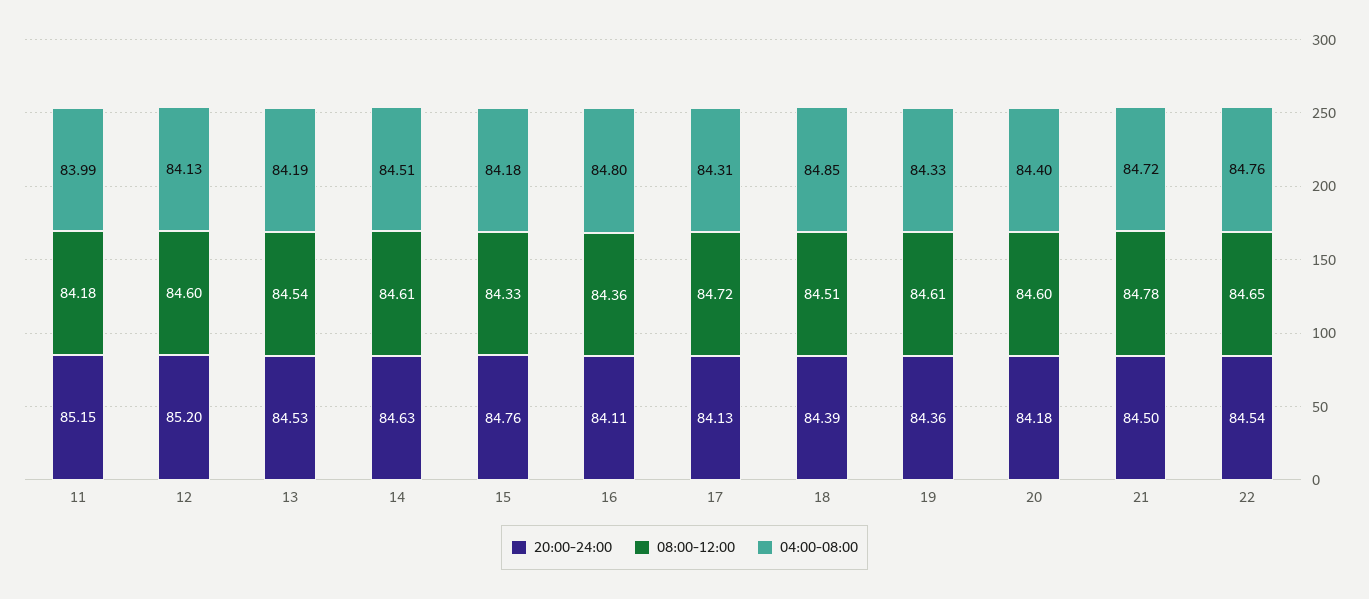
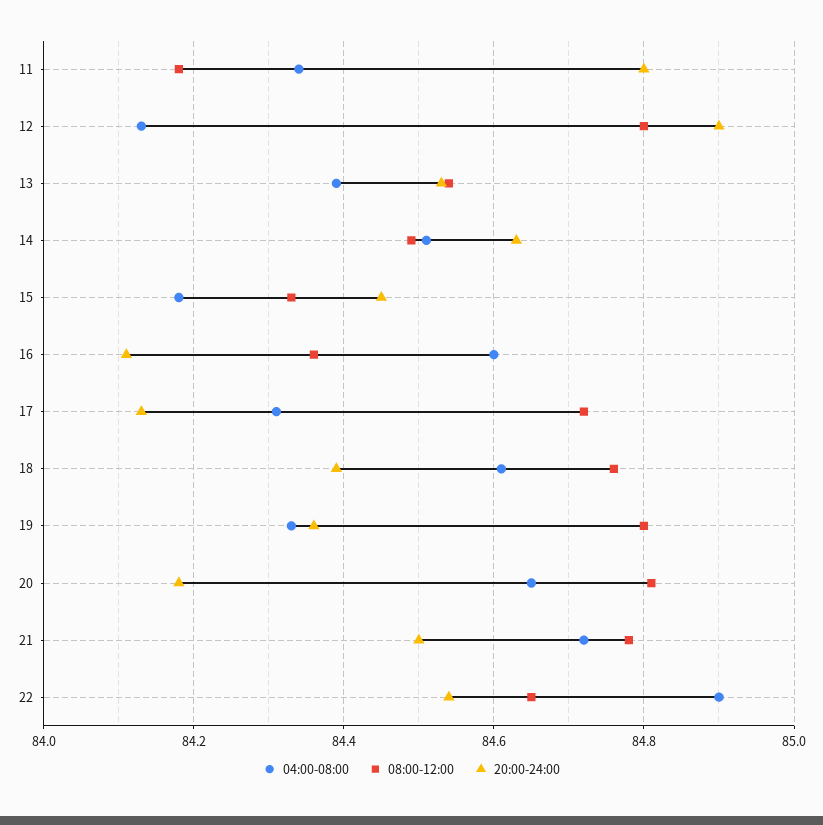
20:00-24:00, 11: 85.15 -> 84.8
04:00-08:00, 11: 83.99 -> 84.35
20:00-24:00, 12: 85.2 -> 84.9
08:00-12:00, 12: 84.6 -> 84.8
04:00-08:00, 13: 84.19 -> 84.4
08:00-12:00, 14: 84.61 -> 84.5
20:00-24:00, 15: 84.76 -> 84.45
04:00-08:00, 16: 84.8 -> 84.6
08:00-12:00, 18: 84.51 -> 84.75
04:00-08:00, 18: 84.85 -> 84.6
08:00-12:00, 19: 84.61 -> 84.8
08:00-12:00, 20: 84.6 -> 84.8
04:00-08:00, 20: 84.4 -> 84.65
04:00-08:00, 22: 84.76 -> 84.9

